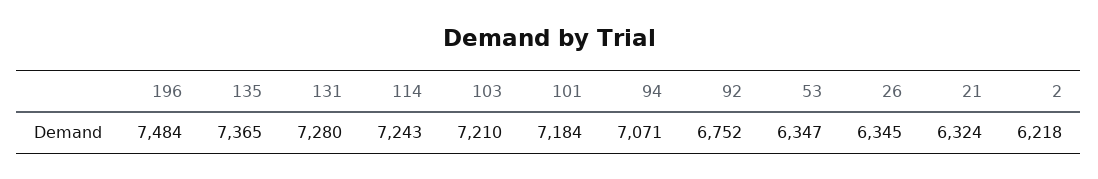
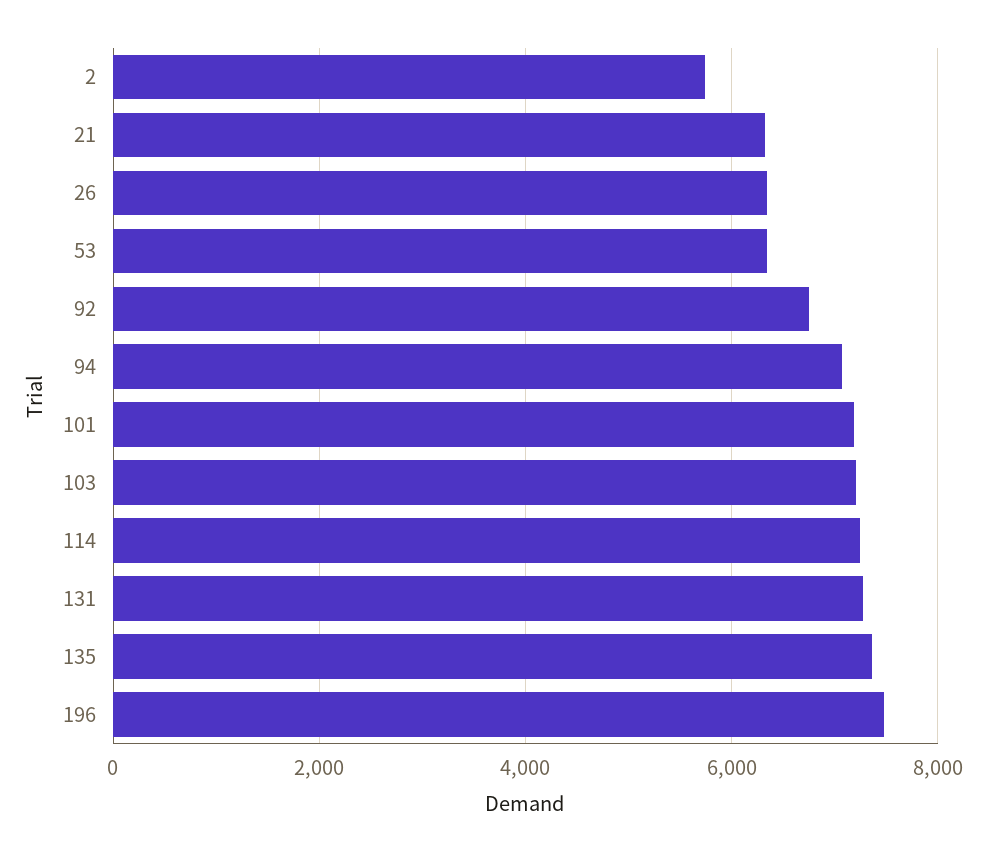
2: 6218 -> 5800

